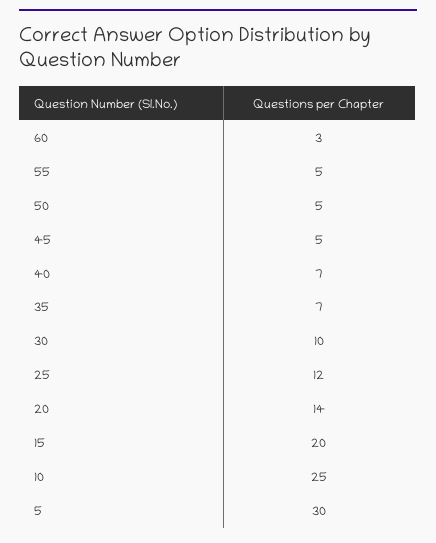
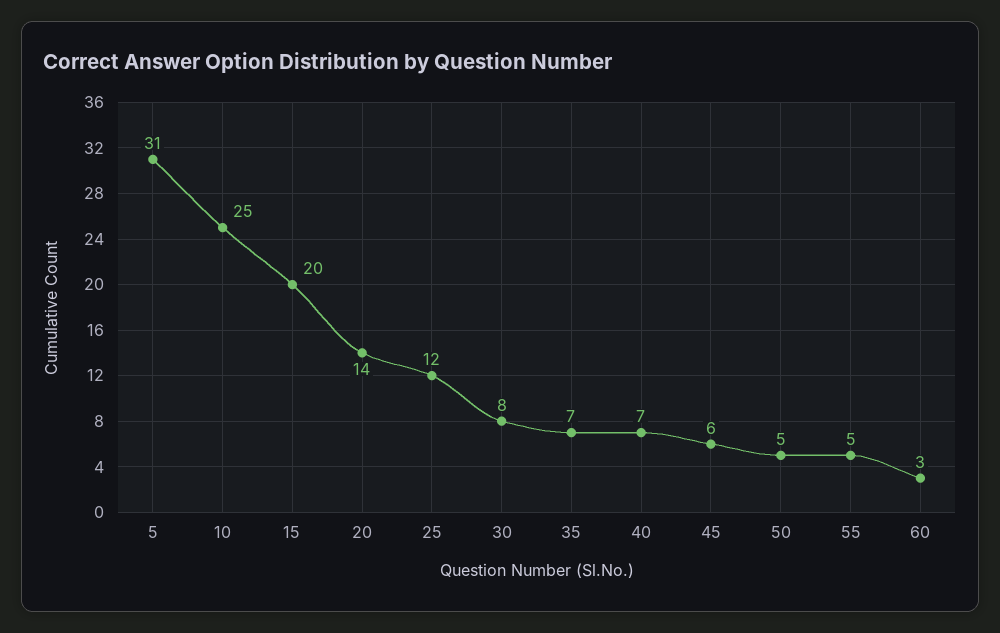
45: 5 -> 6
30: 10 -> 8
5: 30 -> 31

